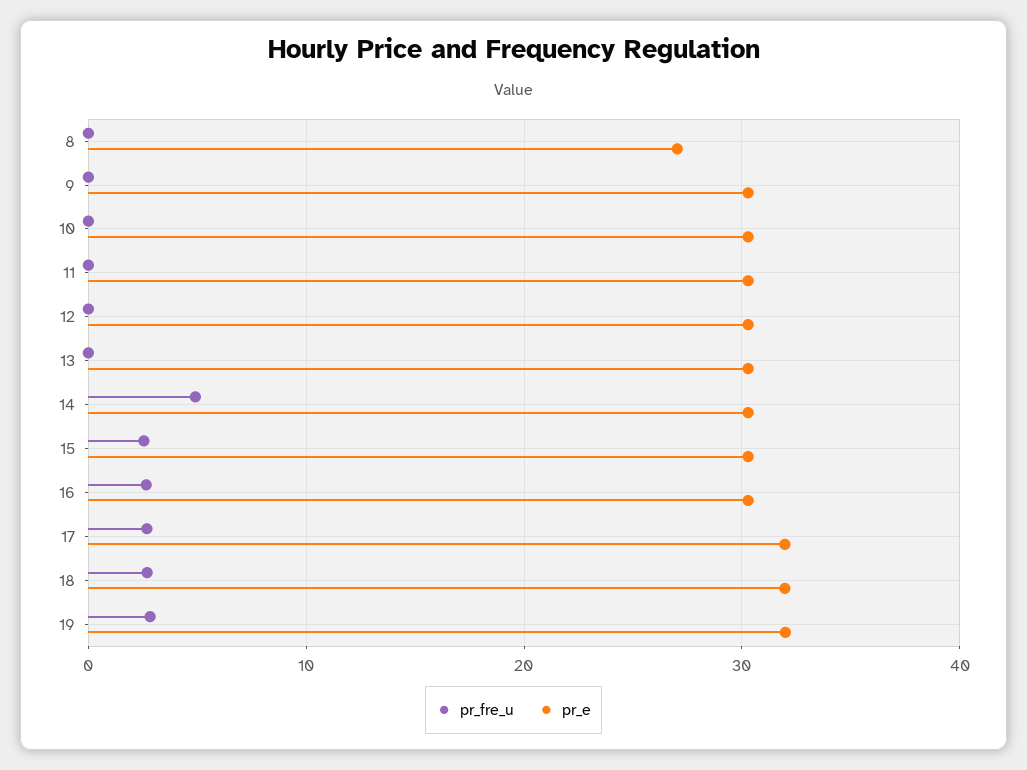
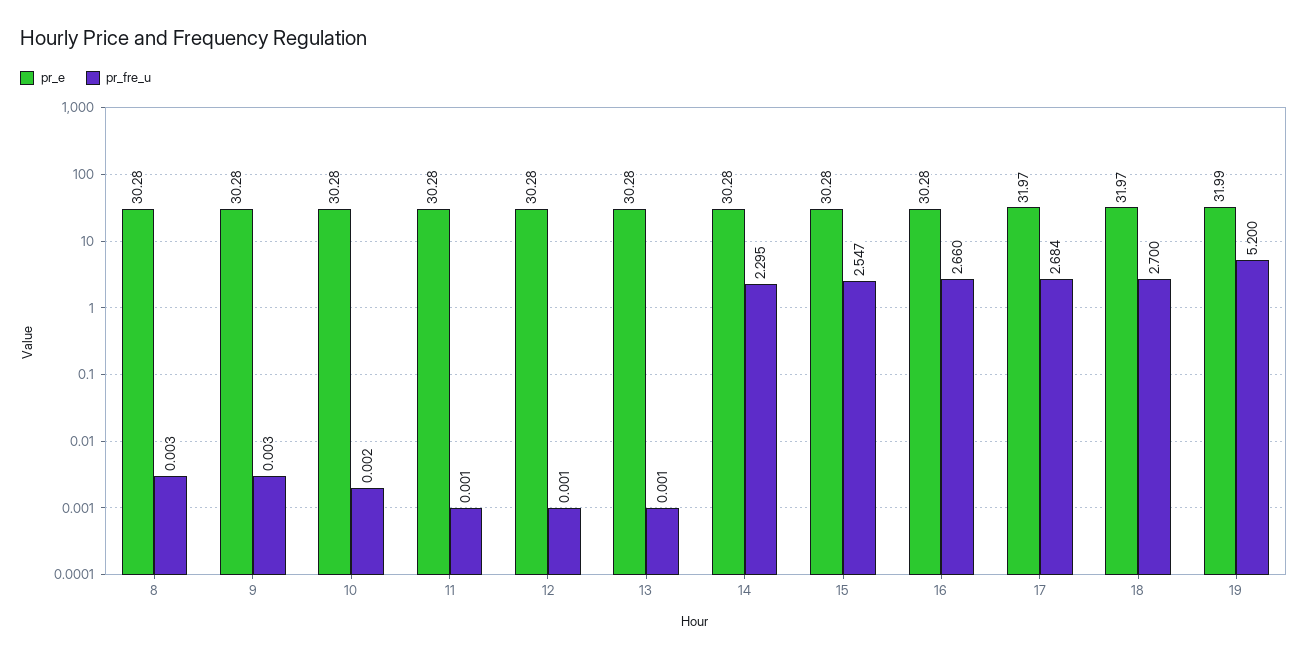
pr_e, 8: 27 -> 30.28
pr_fre_u, 14: 5 -> 2.295
pr_fre_u, 19: 3 -> 5.2

